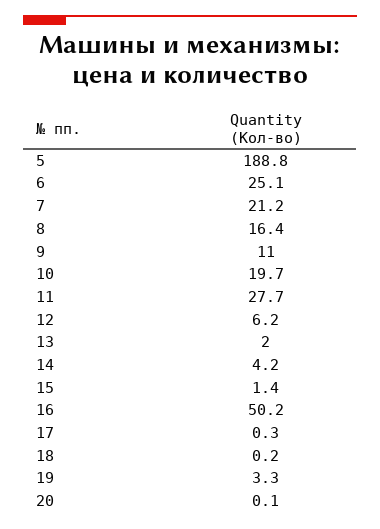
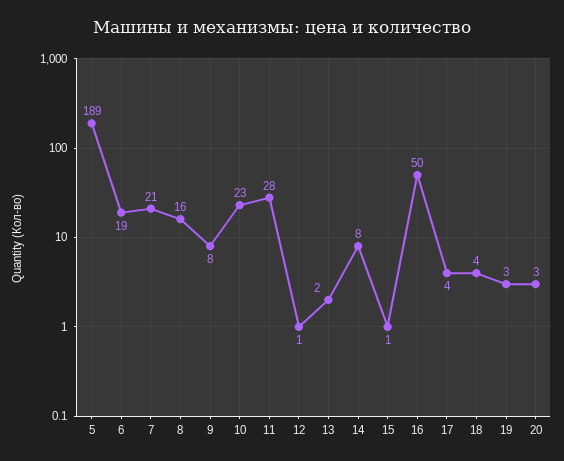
6: 25.1 -> 19
9: 11 -> 8
10: 19.7 -> 23
12: 6.2 -> 1
14: 4.2 -> 8
17: 0.3 -> 4
18: 0.2 -> 4
20: 0.1 -> 3

